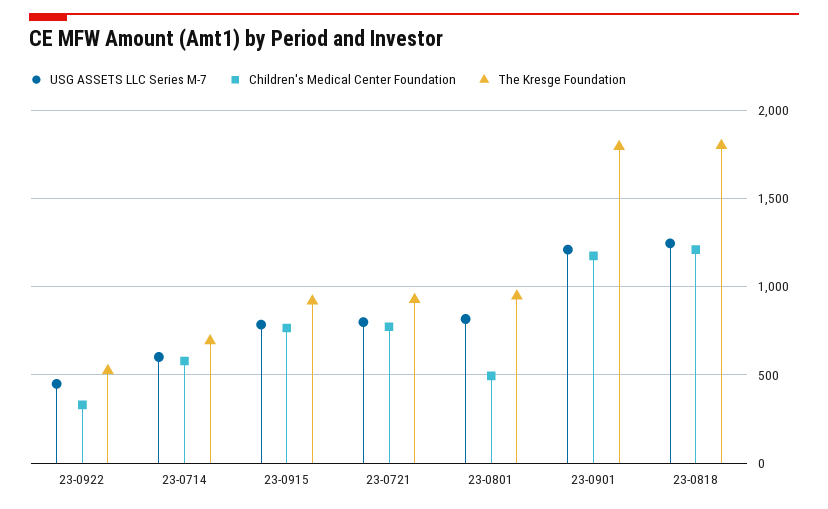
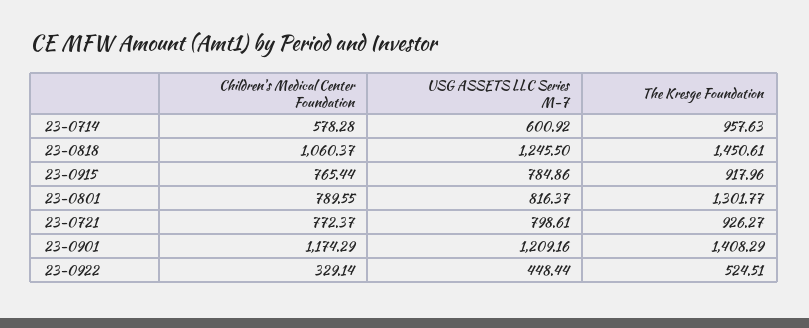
The Kresge Foundation, 23-0714: 700 -> 957.63
Children's Medical Center Foundation, 23-0801: 500 -> 789.55
The Kresge Foundation, 23-0801: 950 -> 1301.77
The Kresge Foundation, 23-0901: 1800 -> 1408.29
Children's Medical Center Foundation, 23-0818: 1200 -> 1060.37
The Kresge Foundation, 23-0818: 1800 -> 1450.61

